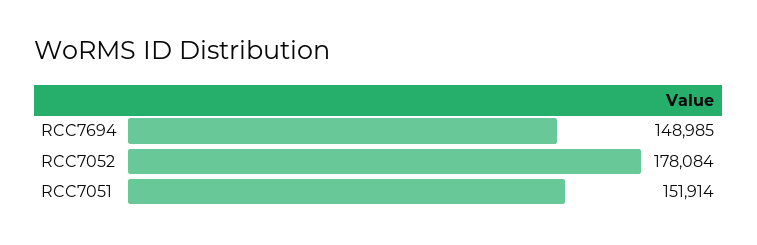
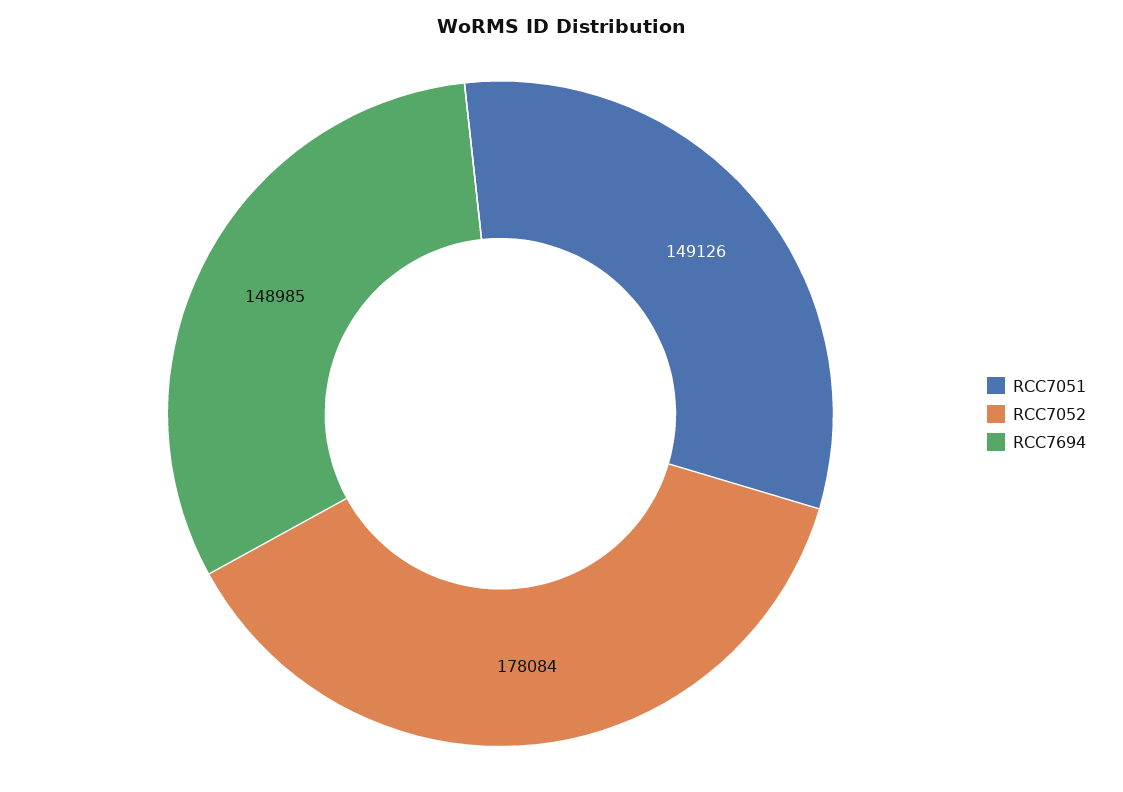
RCC7051: 151914 -> 149126

